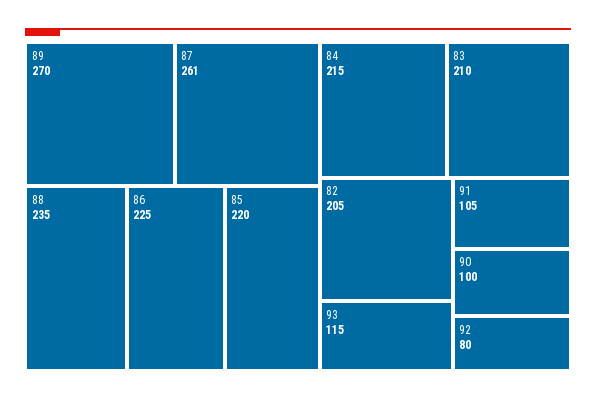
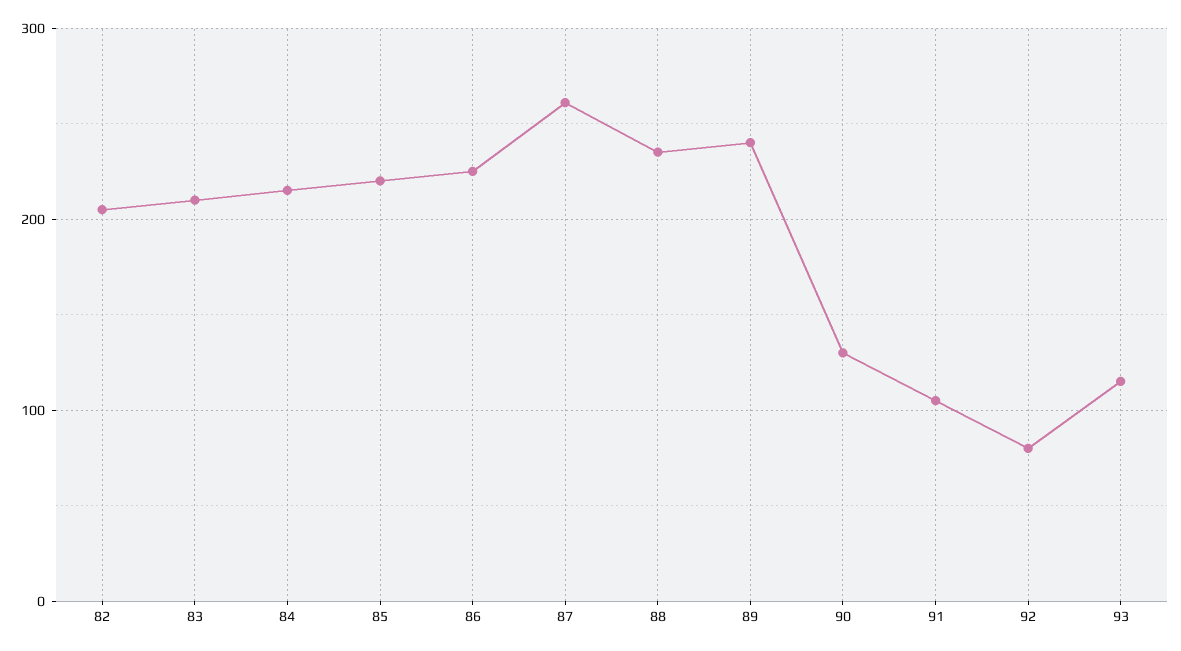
89: 270 -> 240
90: 100 -> 130

